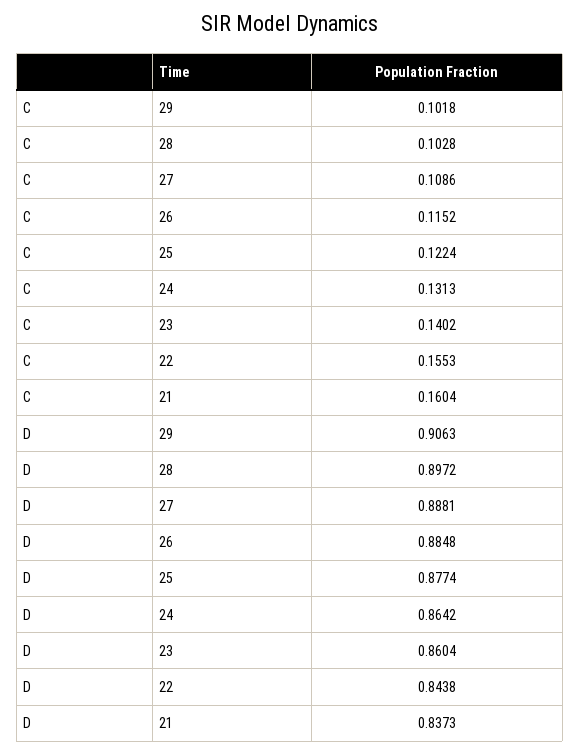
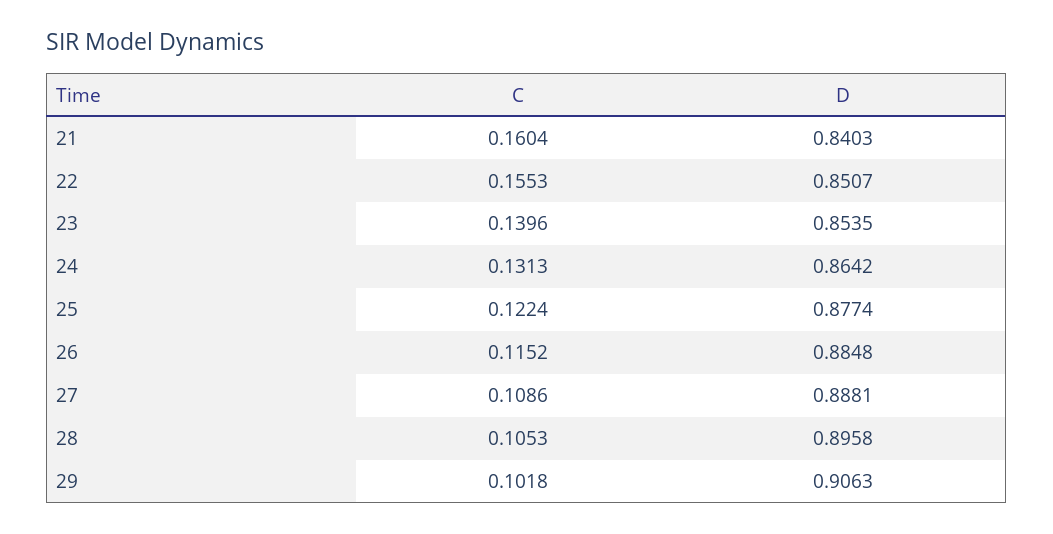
C, 28: 0.1028 -> 0.1053
C, 23: 0.1402 -> 0.1396
D, 28: 0.8972 -> 0.8958
D, 23: 0.8604 -> 0.8535
D, 22: 0.8438 -> 0.8507
D, 21: 0.8373 -> 0.8403

